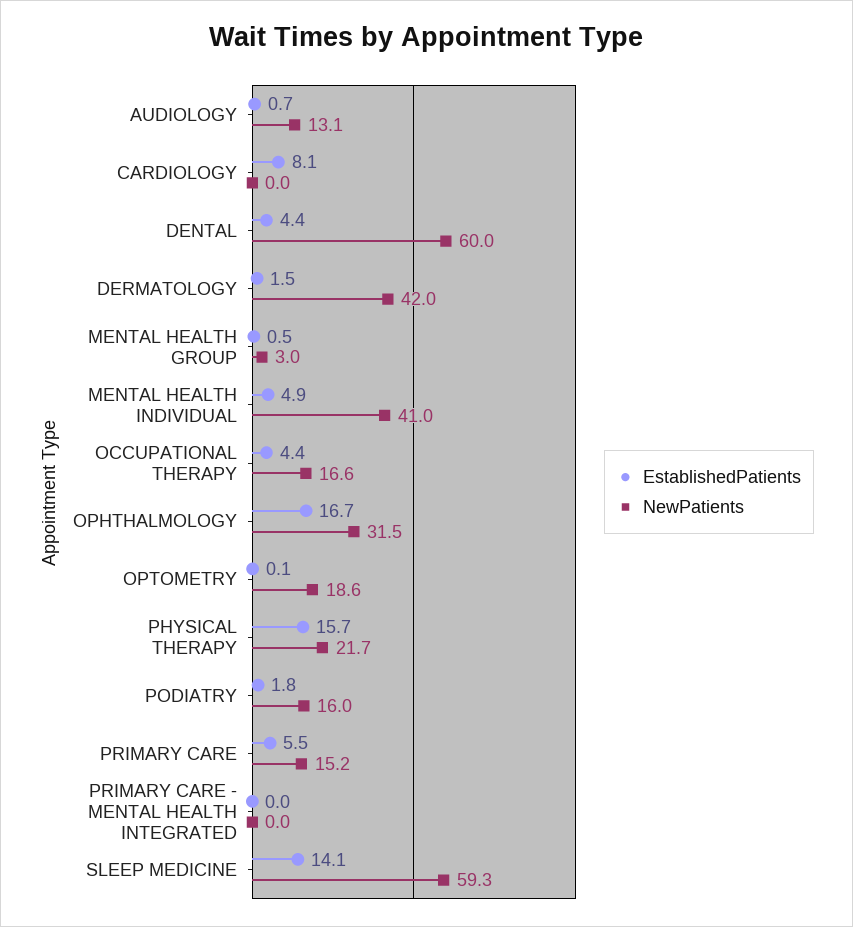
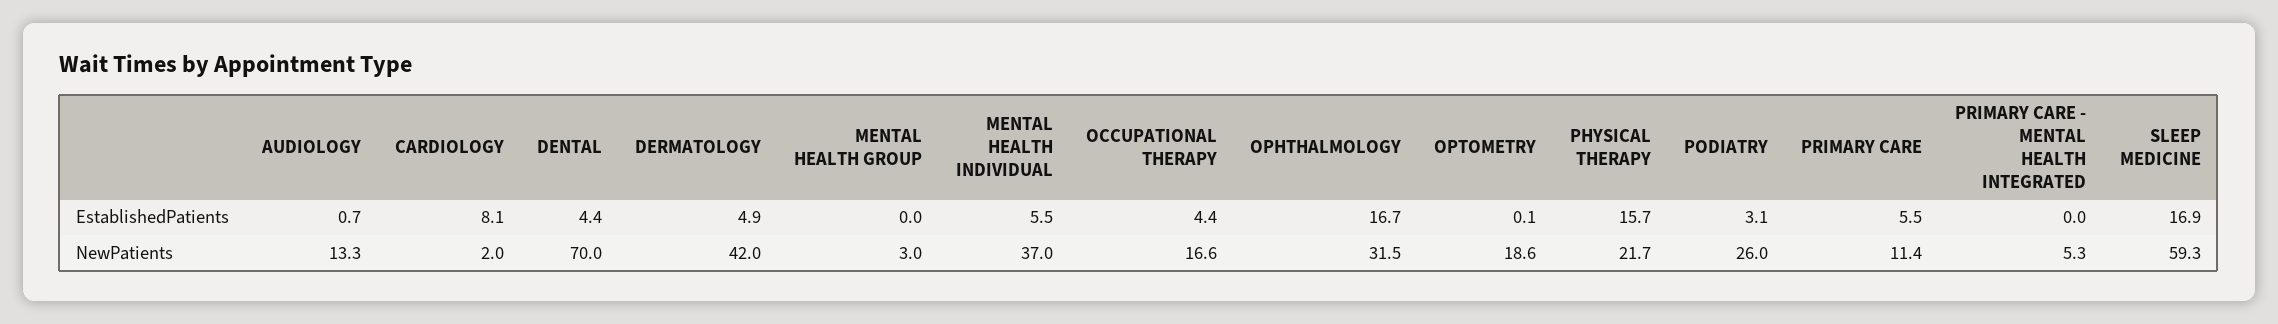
NewPatients, AUDIOLOGY: 13.1 -> 13.3
NewPatients, CARDIOLOGY: 0 -> 2
NewPatients, DENTAL: 60 -> 70
EstablishedPatients, DERMATOLOGY: 1.5 -> 4.9
EstablishedPatients, MENTAL HEALTH GROUP: 0.5 -> 0
EstablishedPatients, MENTAL HEALTH INDIVIDUAL: 4.9 -> 5.5
NewPatients, MENTAL HEALTH INDIVIDUAL: 41 -> 37
EstablishedPatients, PODIATRY: 1.8 -> 3.1
NewPatients, PODIATRY: 16 -> 26
NewPatients, PRIMARY CARE: 15.2 -> 11.4
NewPatients, PRIMARY CARE - MENTAL HEALTH INTEGRATED: 0 -> 5.3
EstablishedPatients, SLEEP MEDICINE: 14.1 -> 16.9

